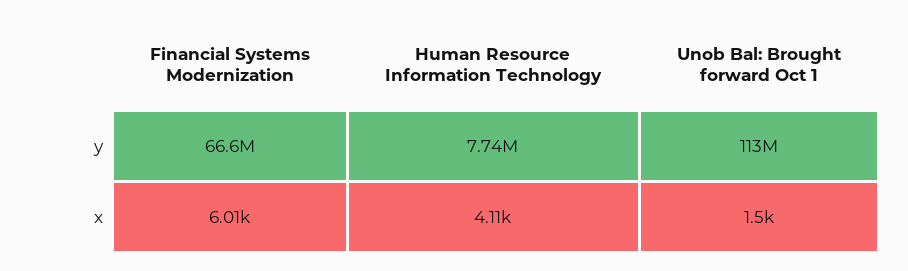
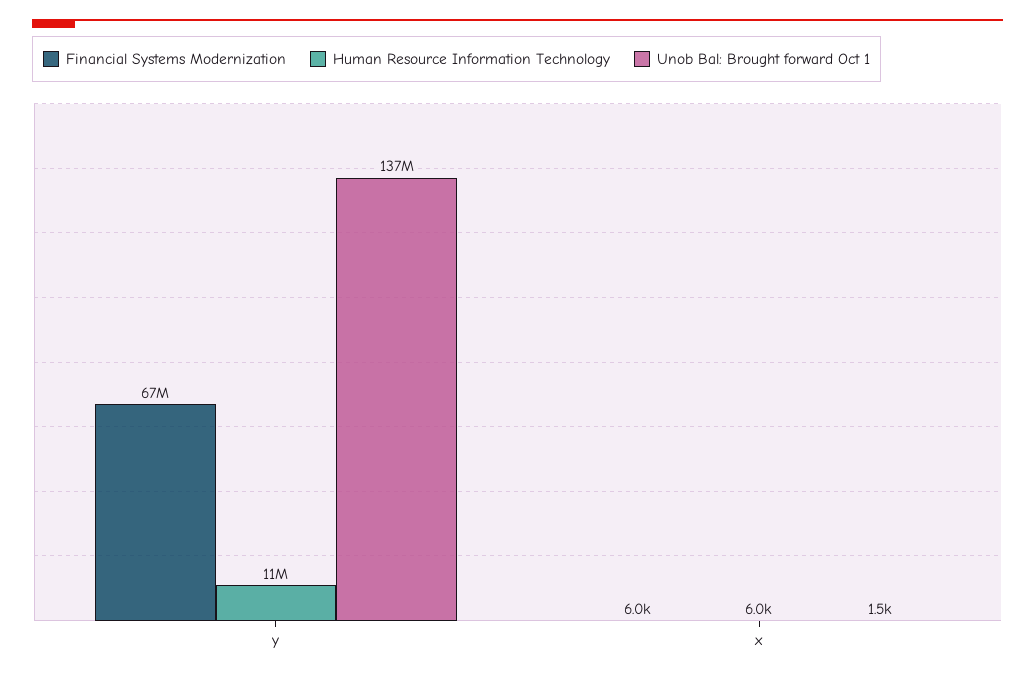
Human Resource Information Technology, y: 7740000 -> 11000000
Unob Bal: Brought forward Oct 1, y: 113000000 -> 137000000
Human Resource Information Technology, x: 4110 -> 6000

